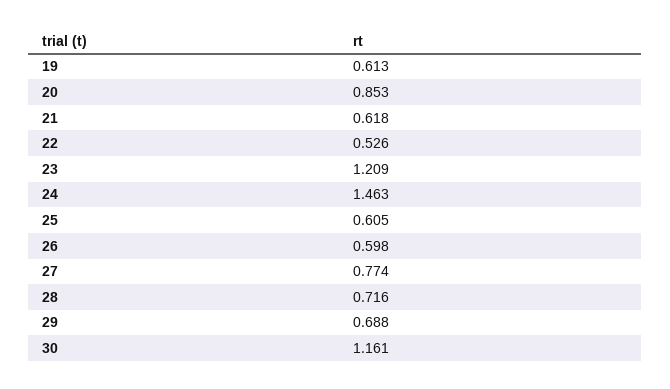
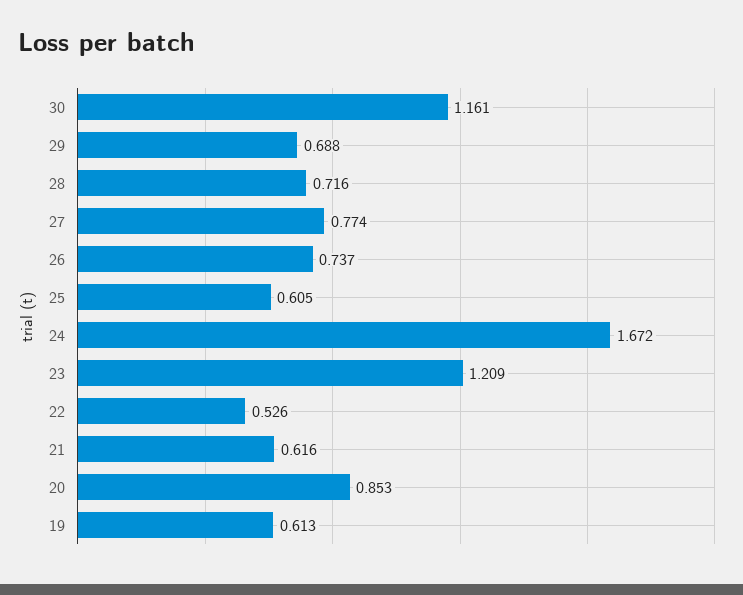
21: 0.618 -> 0.616
24: 1.463 -> 1.672
26: 0.598 -> 0.737

